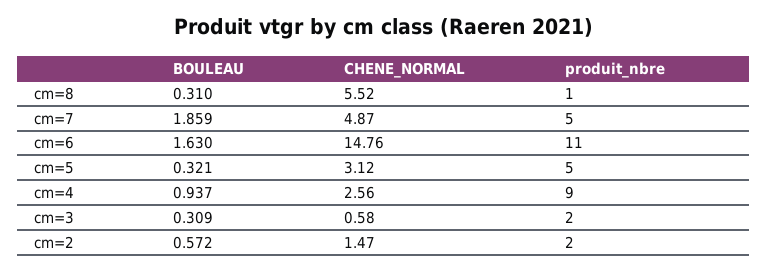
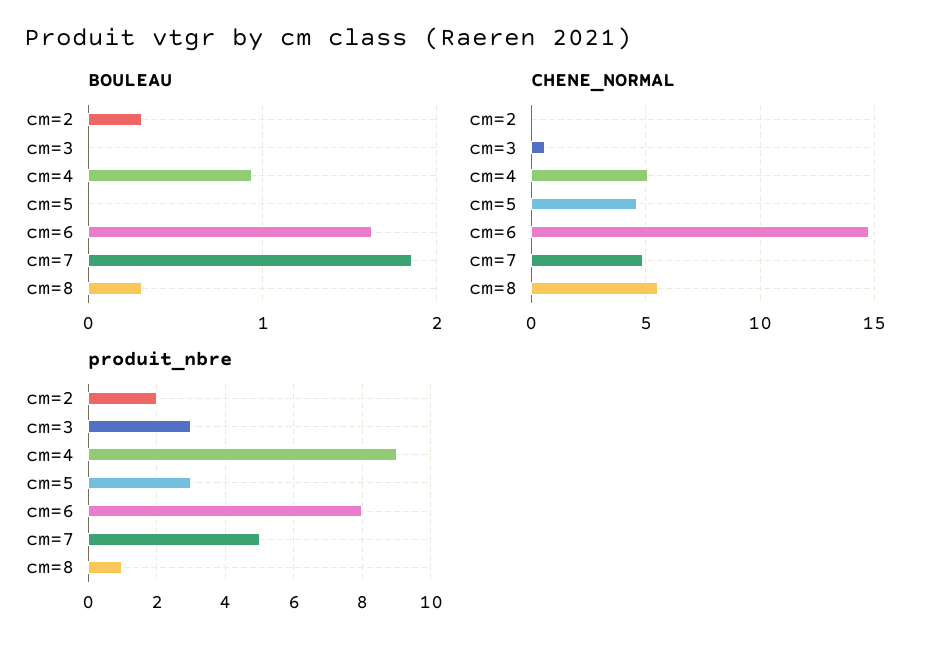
produit_nbre, cm=6: 11 -> 8
BOULEAU, cm=5: 0.321 -> 0
CHENE_NORMAL, cm=5: 3.12 -> 4.5
produit_nbre, cm=5: 5 -> 3
CHENE_NORMAL, cm=4: 2.56 -> 5
BOULEAU, cm=3: 0.309 -> 0
produit_nbre, cm=3: 2 -> 3
BOULEAU, cm=2: 0.572 -> 0.3
CHENE_NORMAL, cm=2: 1.47 -> 0

